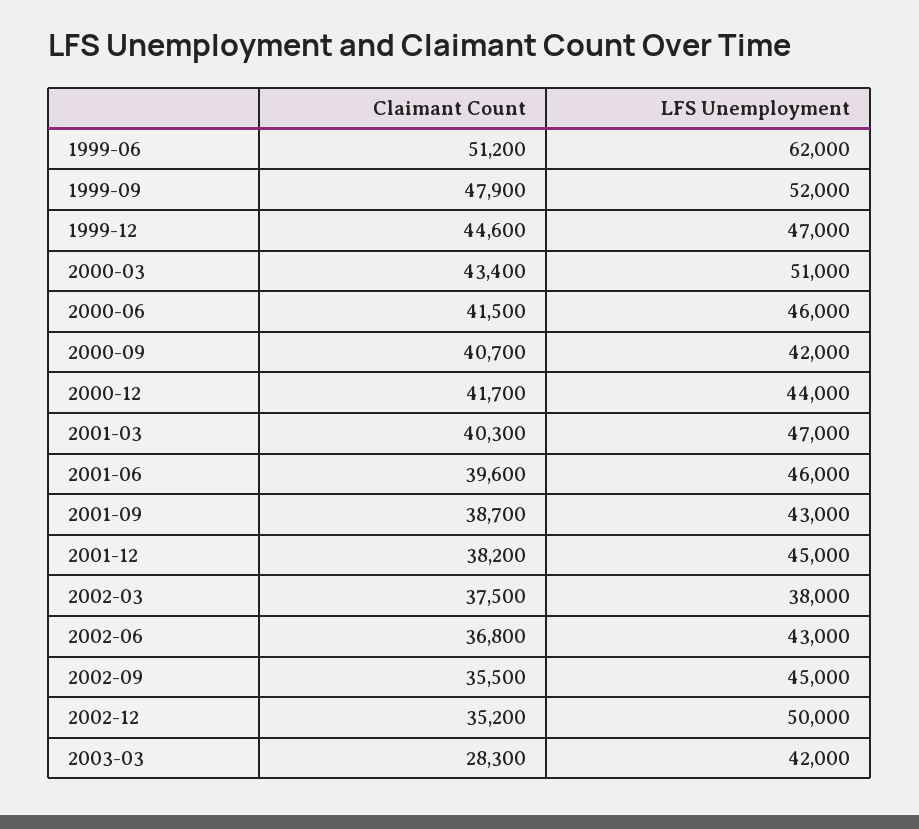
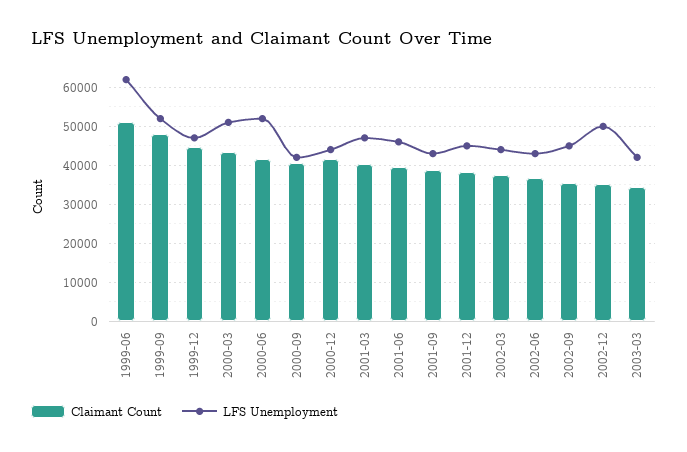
LFS Unemployment, 2000-06: 46000 -> 52000
LFS Unemployment, 2002-03: 38000 -> 44000
Claimant Count, 2003-03: 28300 -> 34000

